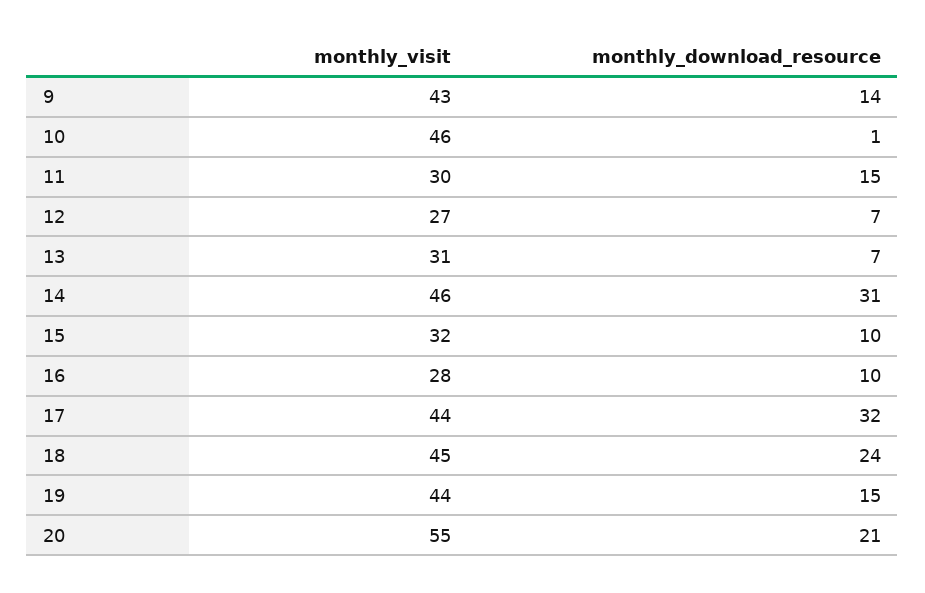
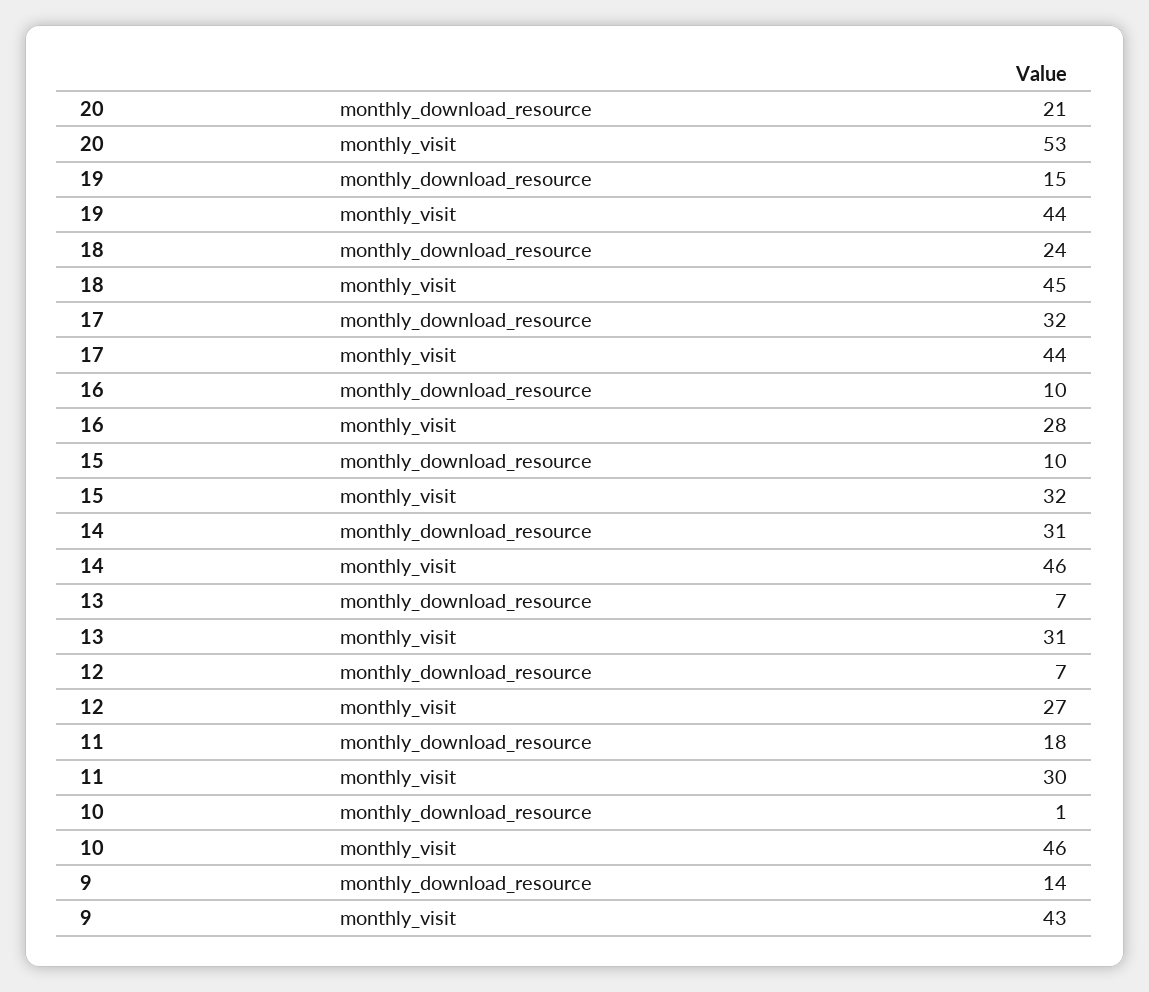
monthly_download_resource, 11: 15 -> 18
monthly_visit, 20: 55 -> 53

